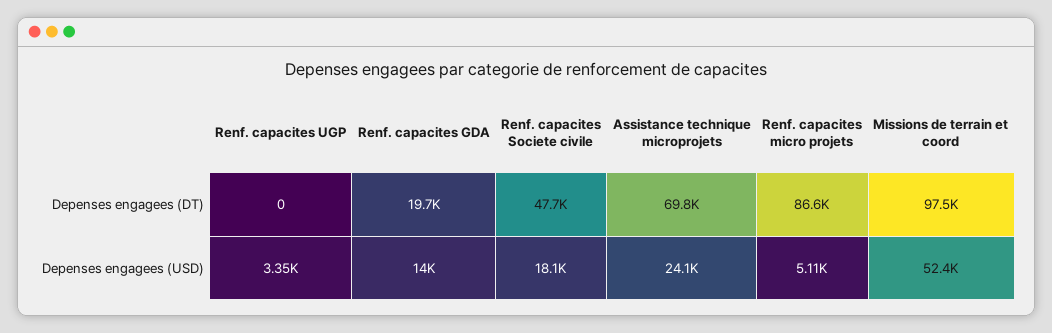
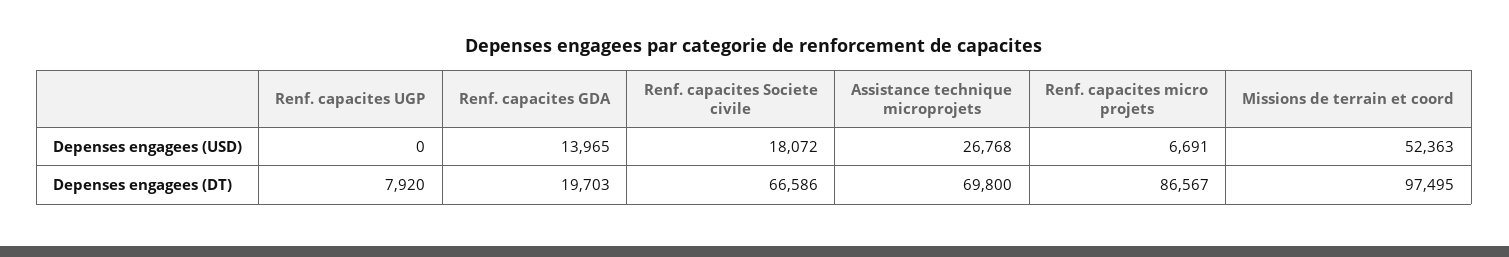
Renf. capacites UGP, Depenses engagees (DT): 0 -> 7920
Renf. capacites Societe civile, Depenses engagees (DT): 47700 -> 66586
Renf. capacites UGP, Depenses engagees (USD): 3350 -> 0
Assistance technique microprojets, Depenses engagees (USD): 24100 -> 26768
Renf. capacites micro projets, Depenses engagees (USD): 5110 -> 6691

